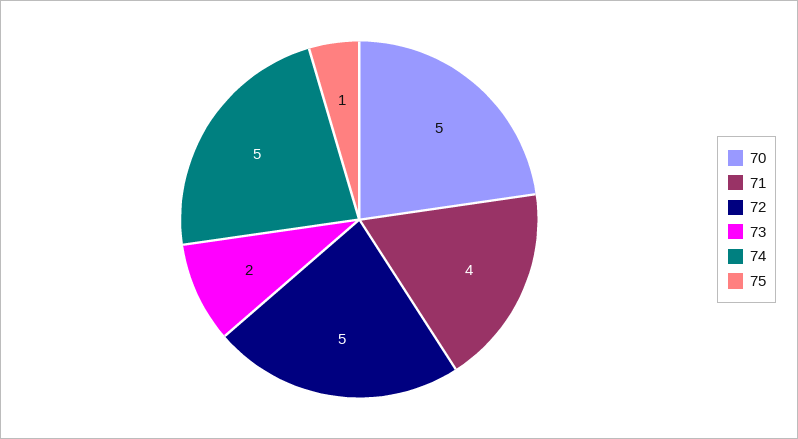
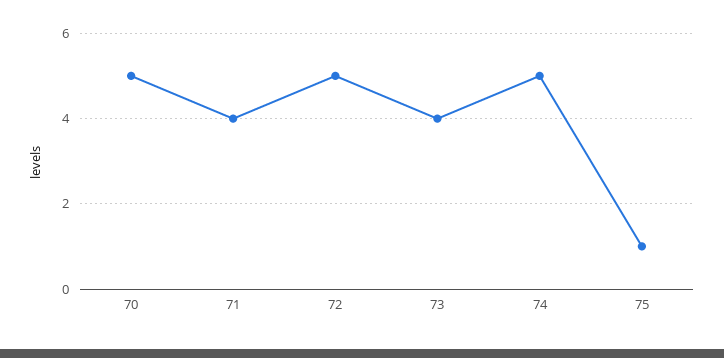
73: 2 -> 4

